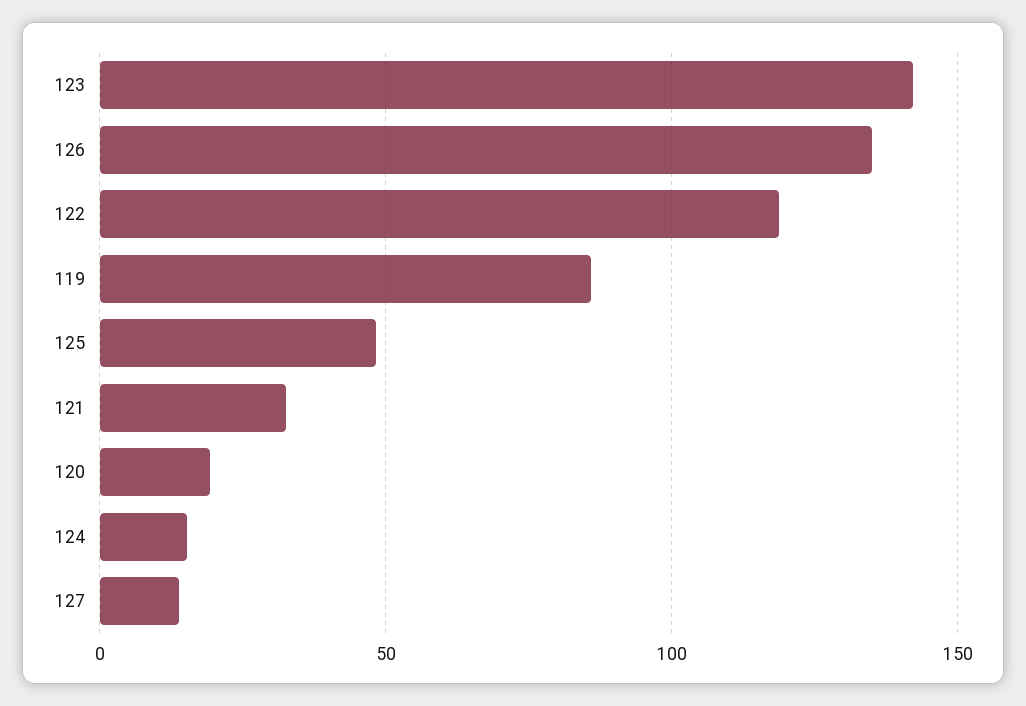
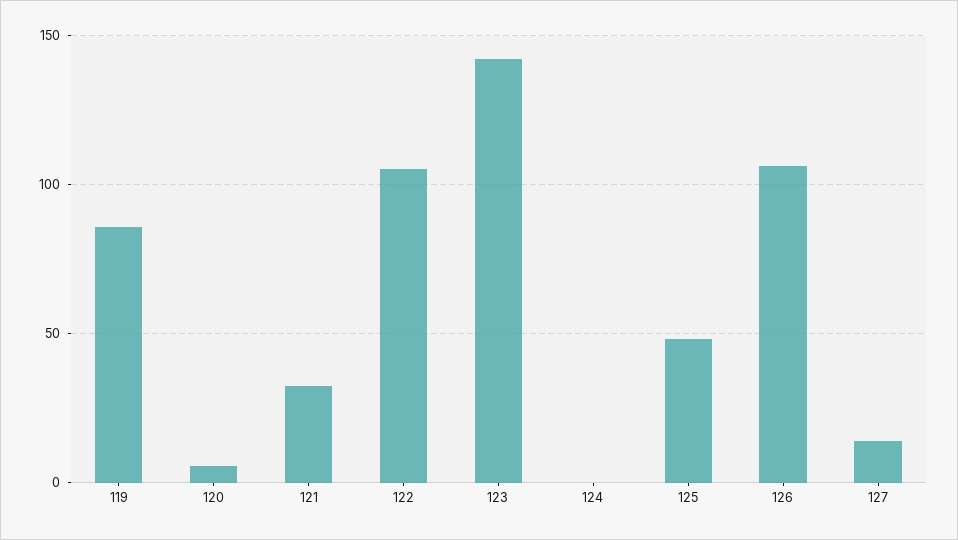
126: 135 -> 105
122: 120 -> 105
120: 20 -> 5
124: 15 -> 0

